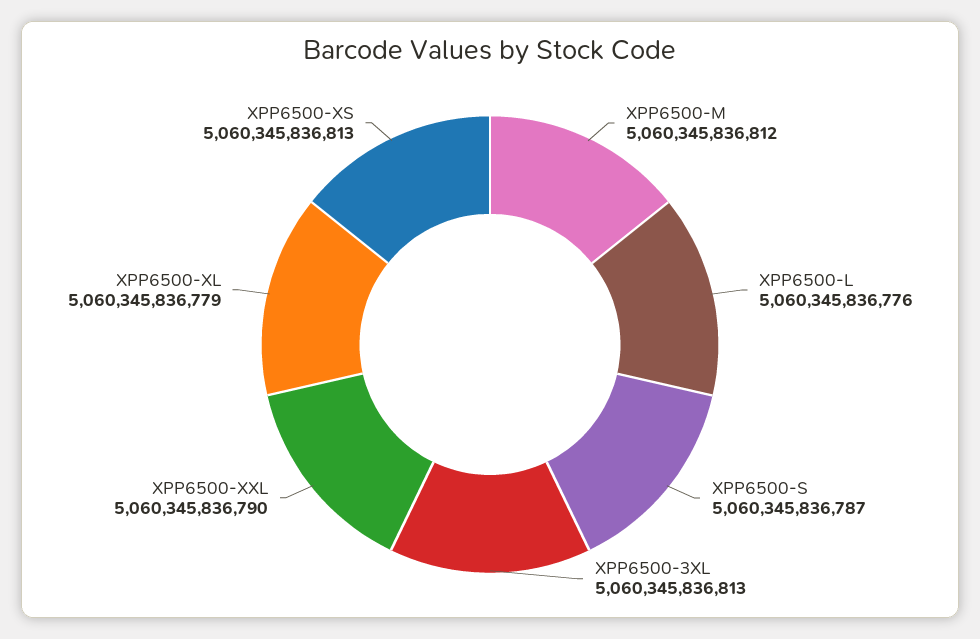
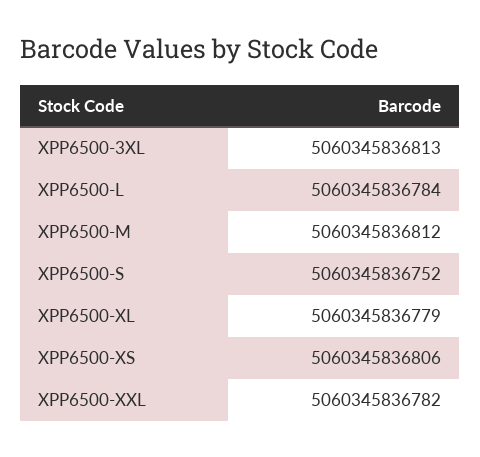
XPP6500-L: 5060345836776 -> 5060345836784
XPP6500-S: 5060345836787 -> 5060345836752
XPP6500-XXL: 5060345836790 -> 5060345836782
XPP6500-XS: 5060345836813 -> 5060345836806

